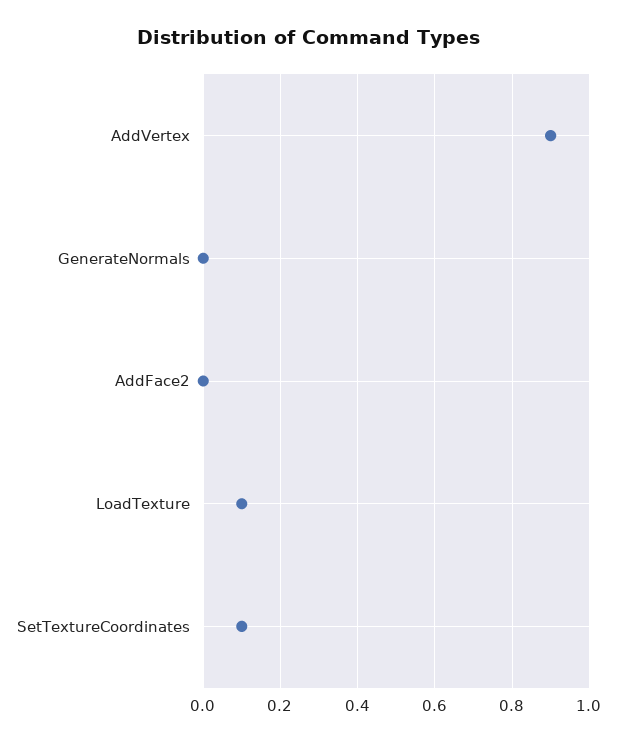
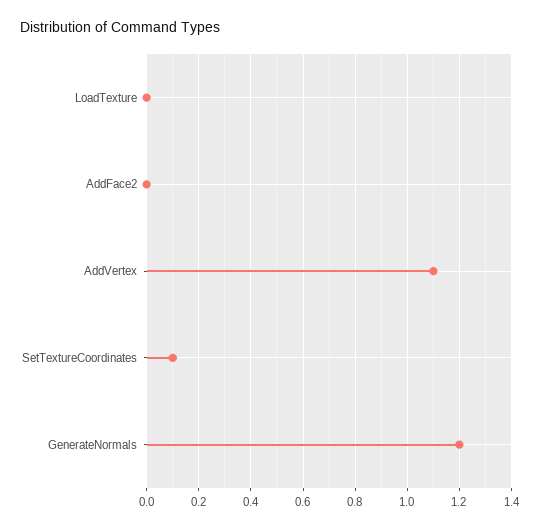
AddVertex: 0.9 -> 1.1
GenerateNormals: 0 -> 1.2
LoadTexture: 0.1 -> 0

